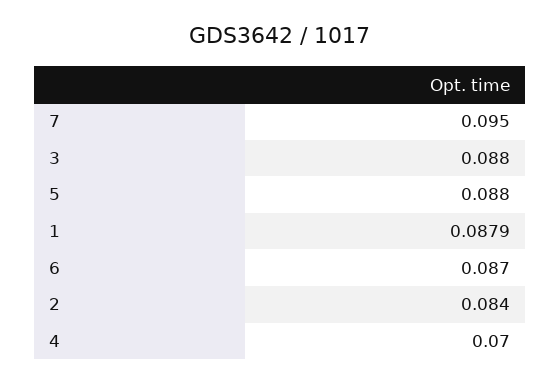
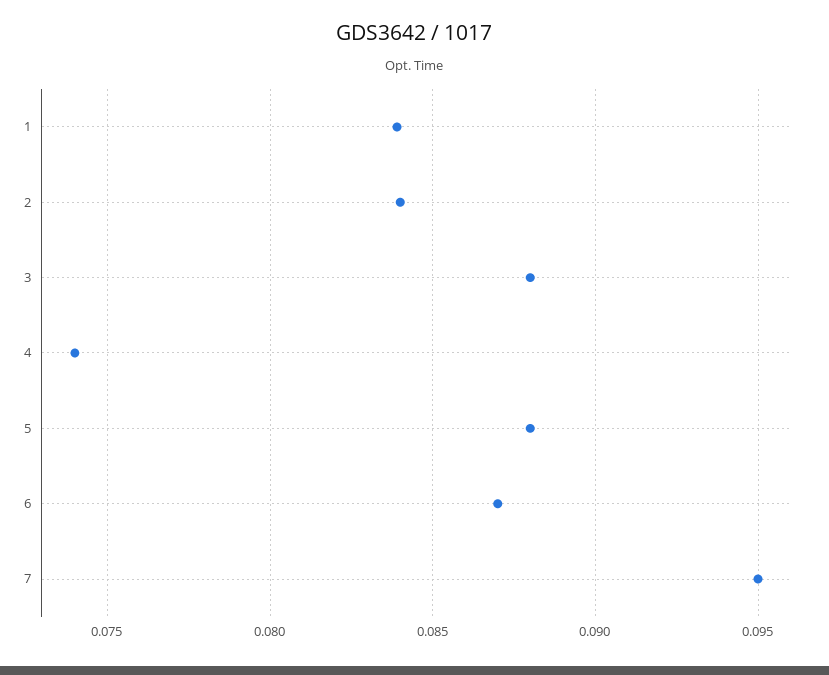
1: 0.0879 -> 0.084
4: 0.07 -> 0.074

